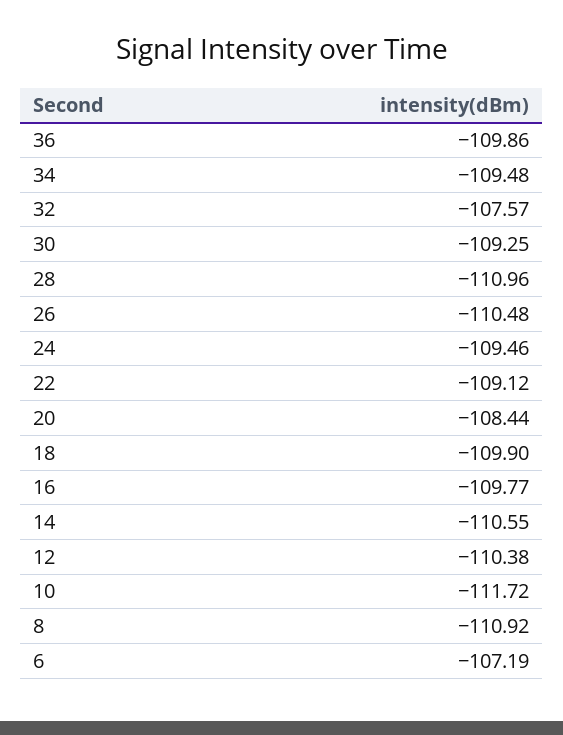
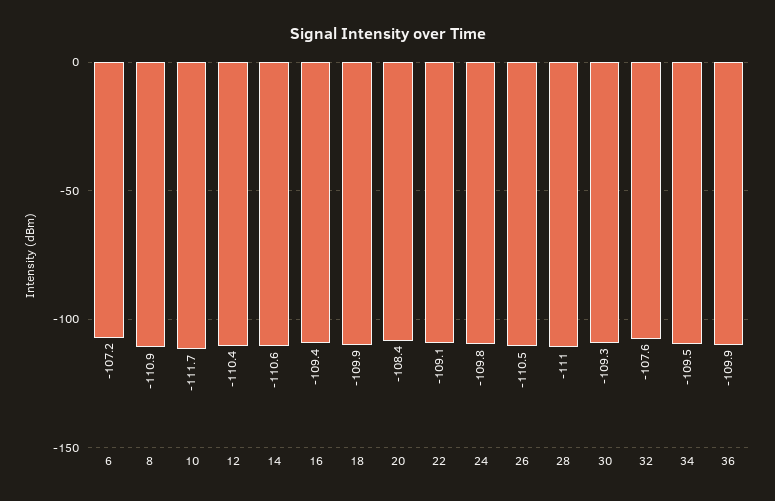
24: -109.46 -> -109.8
16: -109.77 -> -109.4

